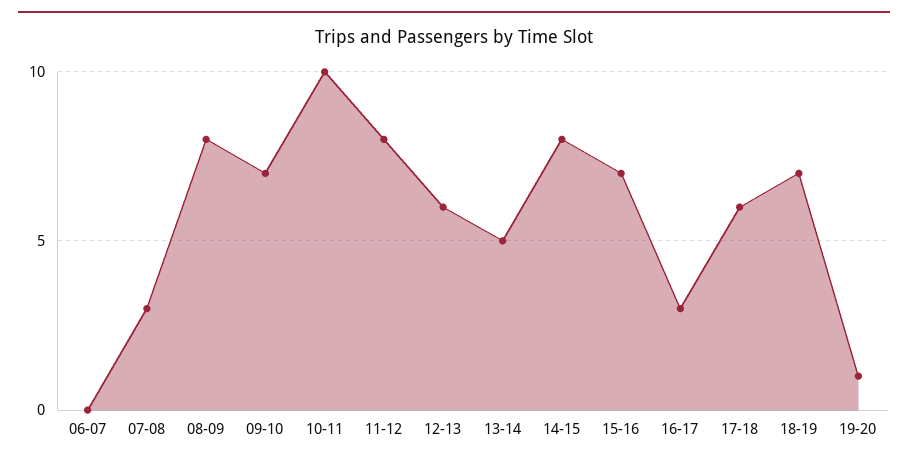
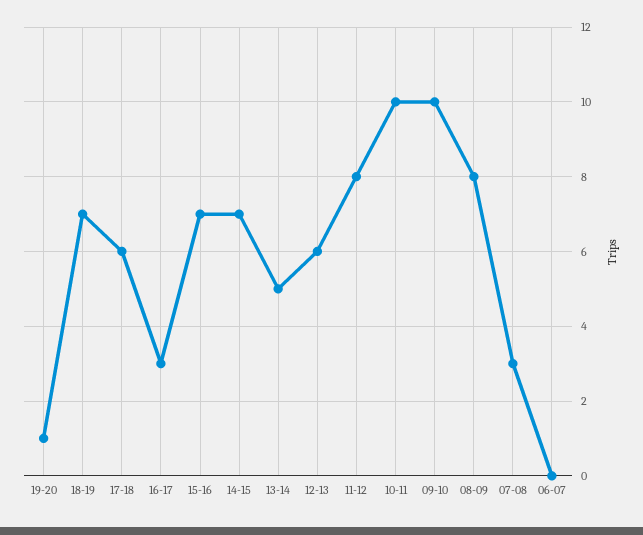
09-10: 7 -> 10
14-15: 8 -> 7

